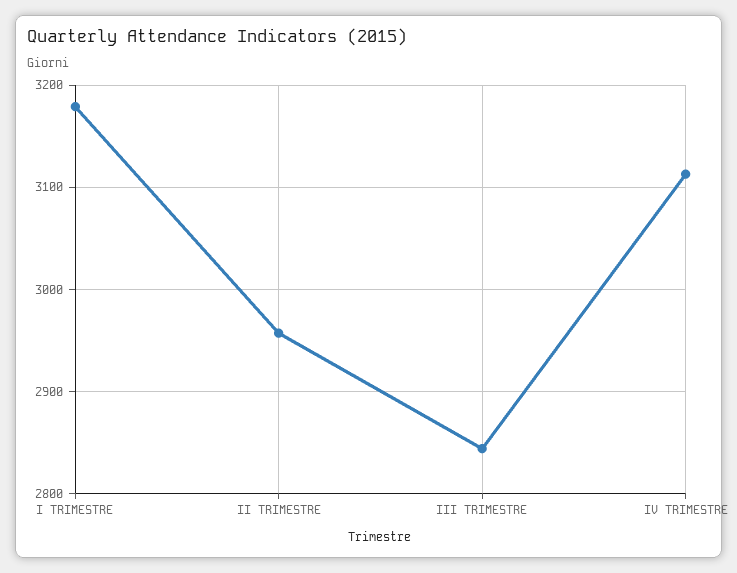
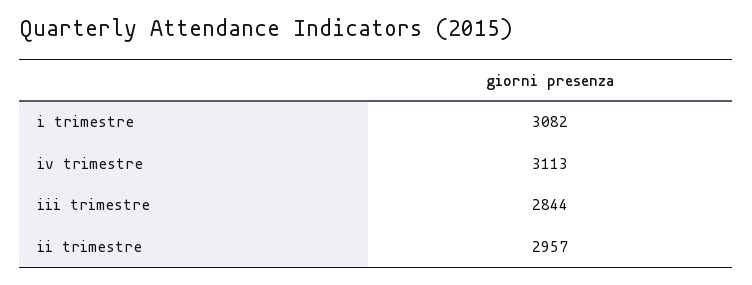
I TRIMESTRE: 3180 -> 3082

